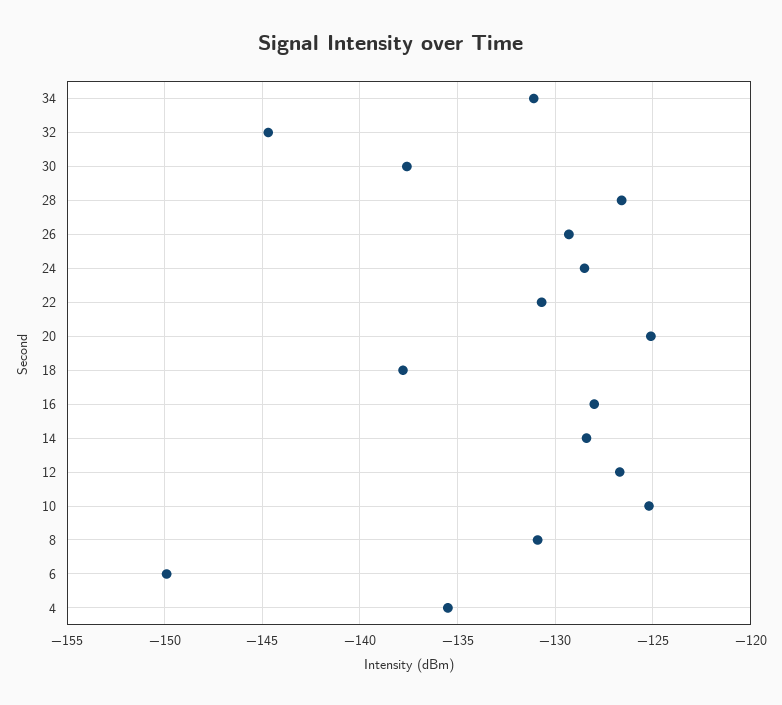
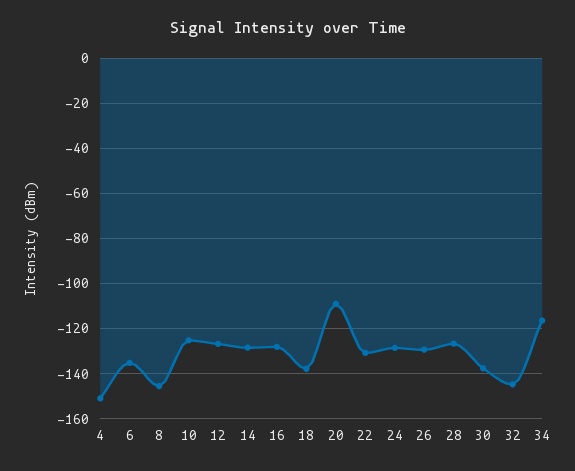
34: -131 -> -115
20: -125 -> -110
8: -131 -> -145
6: -150 -> -135
4: -135.5 -> -150

